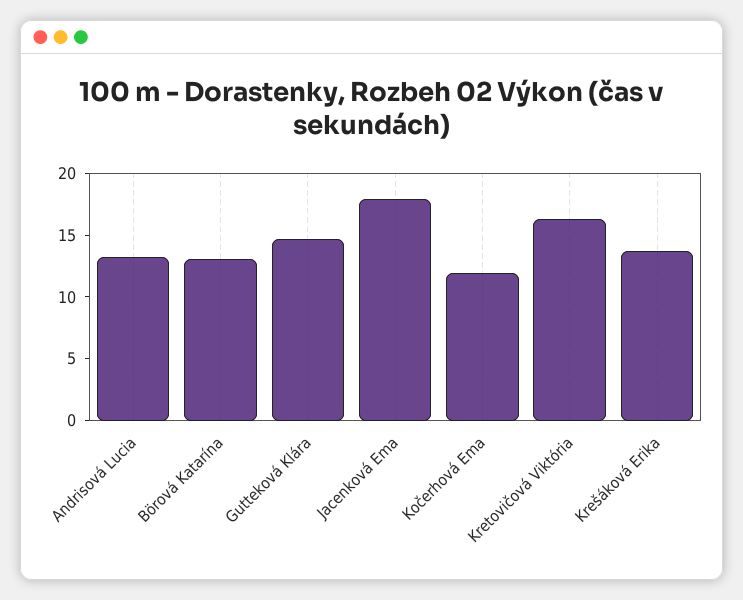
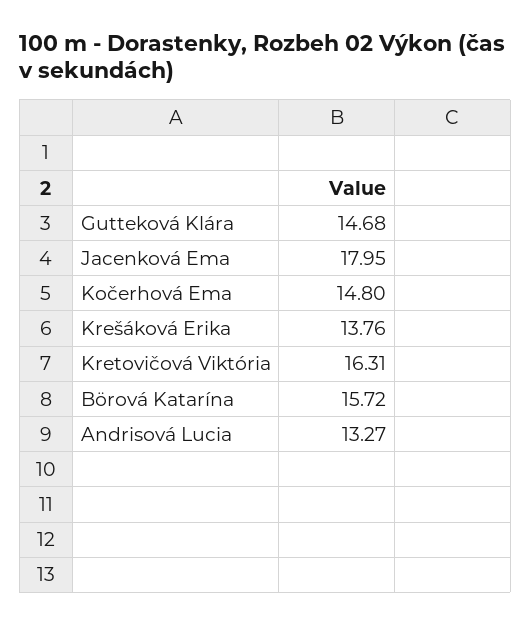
Börová Katarína: 13 -> 15.72
Kočerhová Ema: 12 -> 14.8

